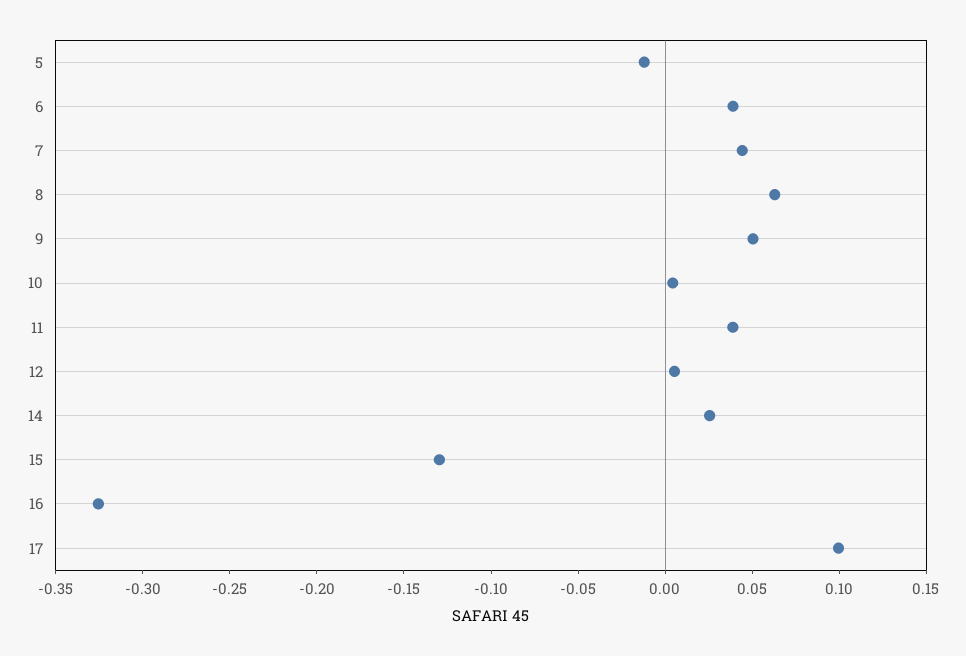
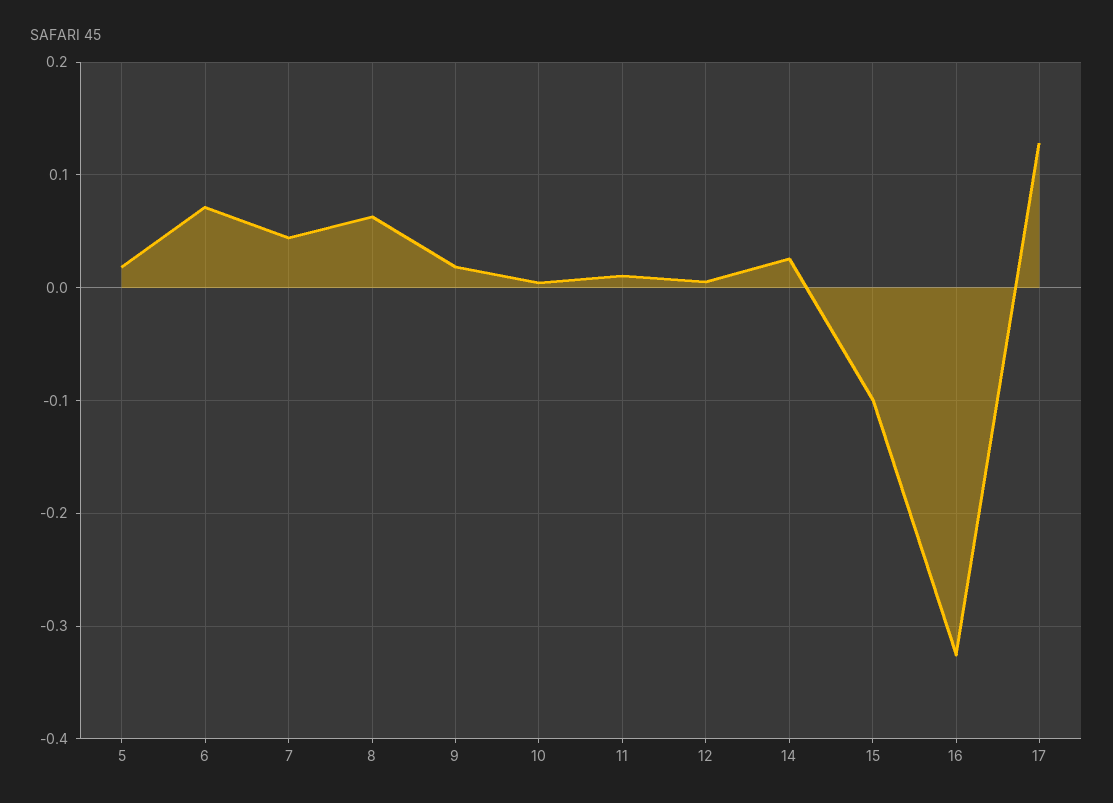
5: -0.01 -> 0.02
6: 0.04 -> 0.07
9: 0.05 -> 0.02
11: 0.04 -> 0.01
15: -0.13 -> -0.1
17: 0.1 -> 0.13

